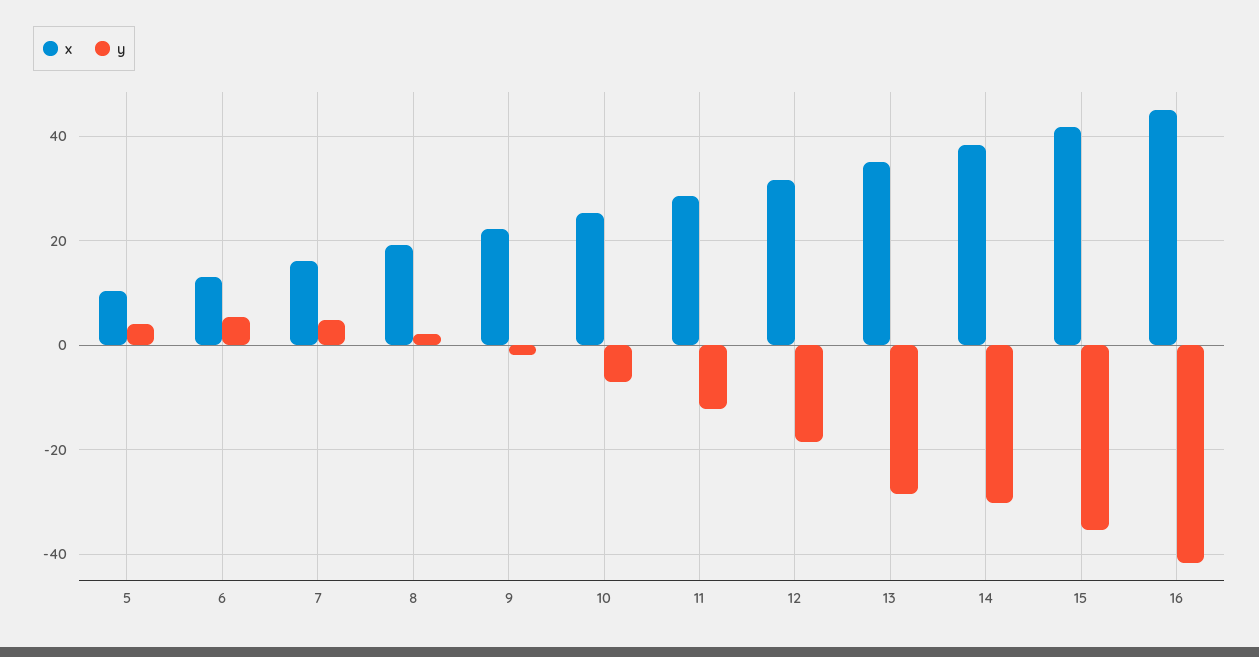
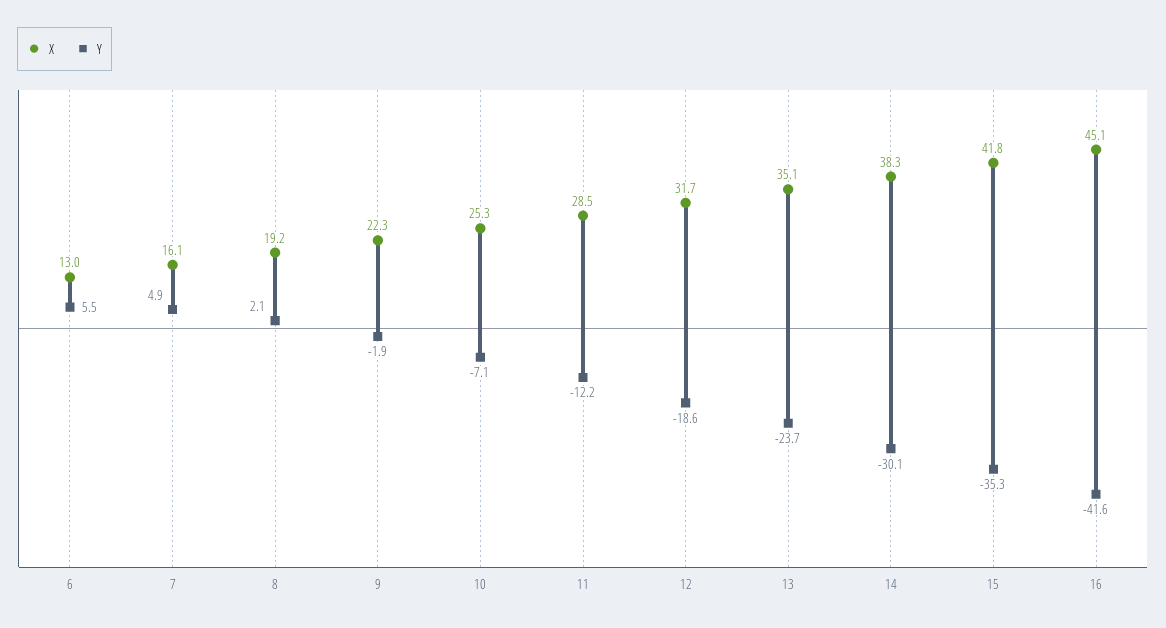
x, 5: 10 -> none
y, 5: 4 -> none
y, 13: -28 -> -23.7

